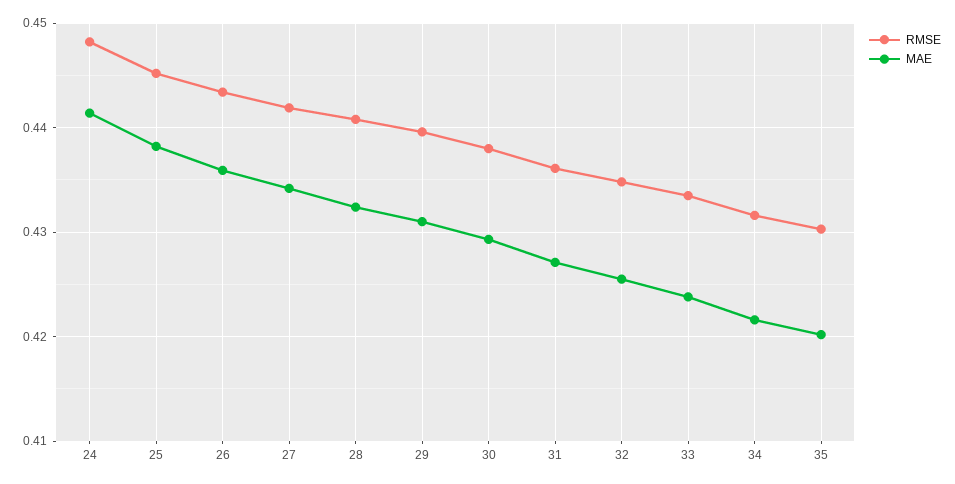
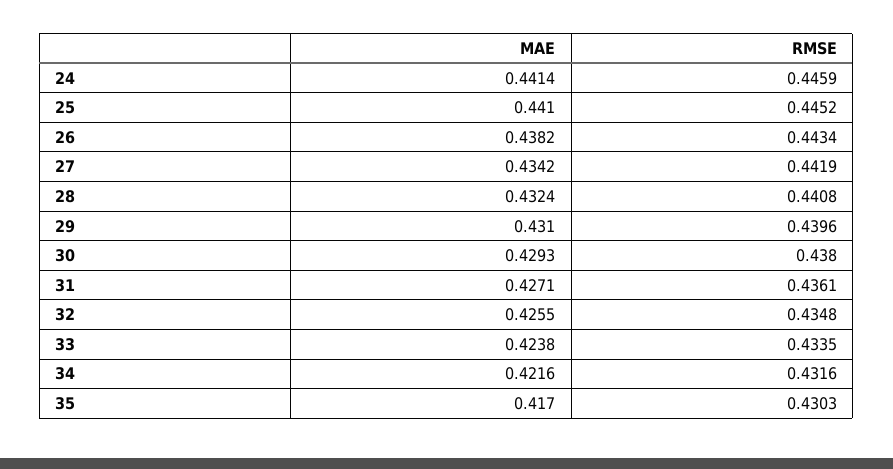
RMSE, 24: 0.448 -> 0.4459
MAE, 25: 0.438 -> 0.441
MAE, 26: 0.436 -> 0.4382
MAE, 35: 0.42 -> 0.417

